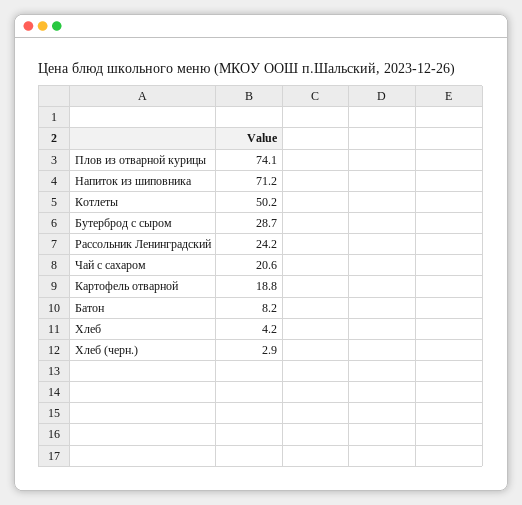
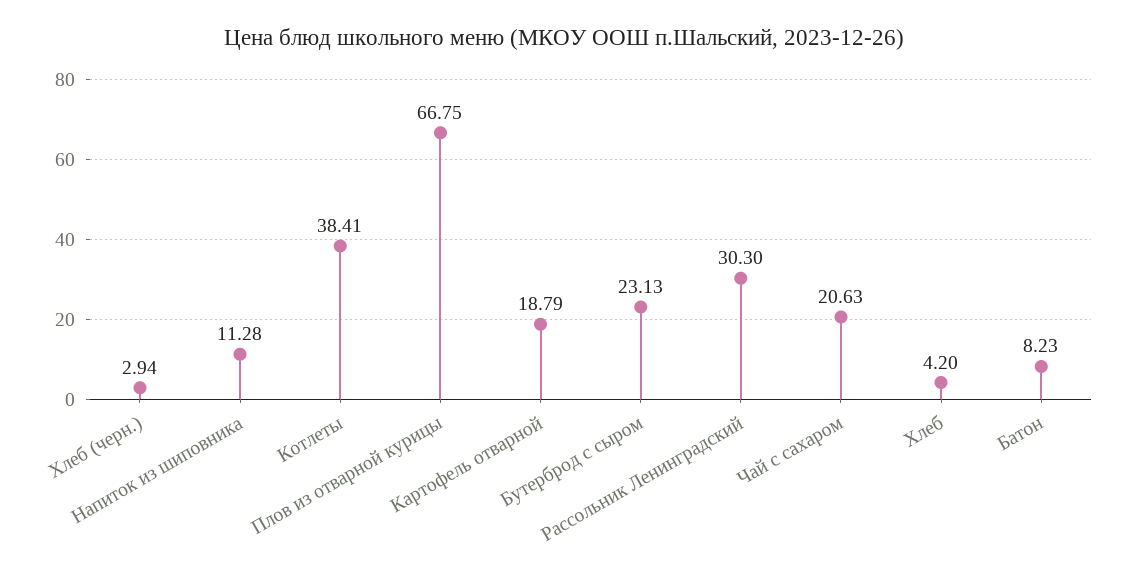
Плов из отварной курицы: 74.1 -> 66.75
Напиток из шиповника: 71.2 -> 11.28
Котлеты: 50.2 -> 38.41
Бутерброд с сыром: 28.7 -> 23.13
Рассольник Ленинградский: 24.2 -> 30.3

